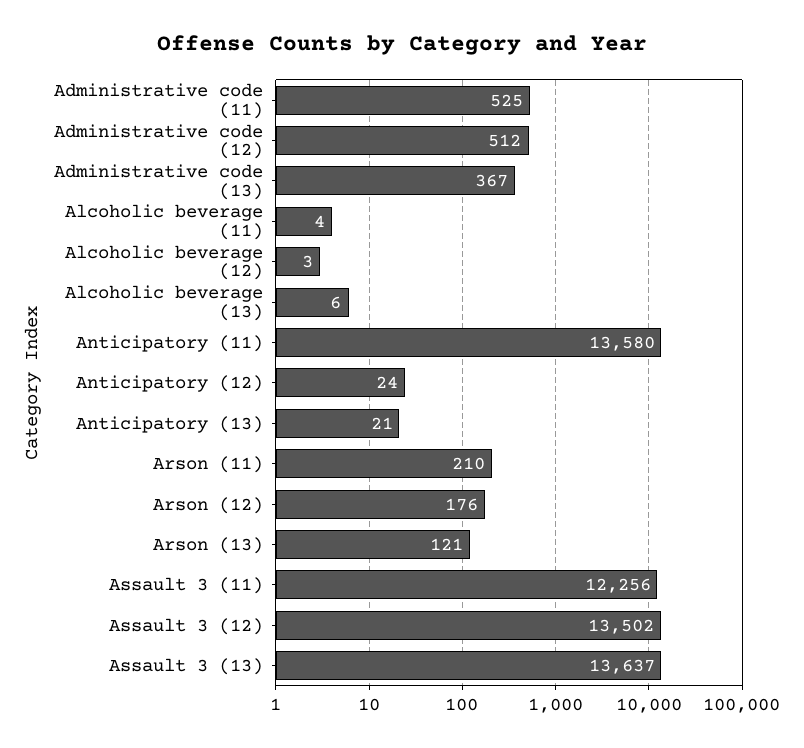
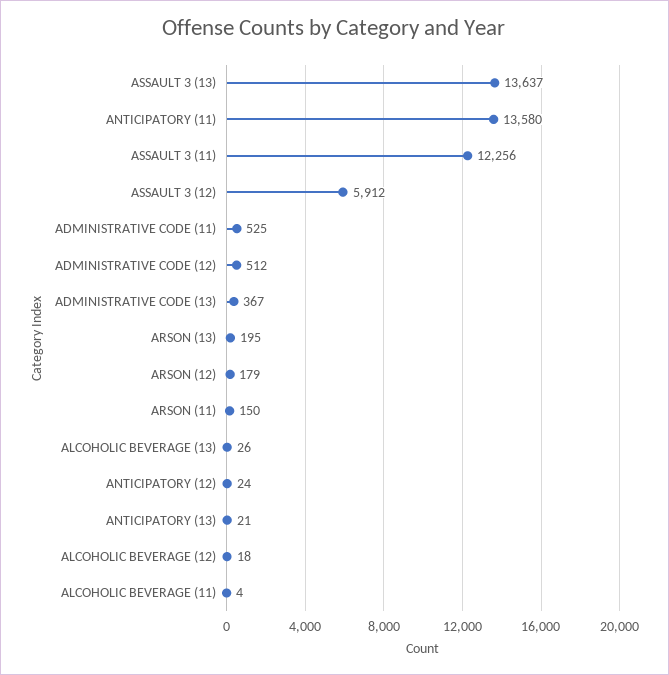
Alcoholic beverage (12): 3 -> 18
Alcoholic beverage (13): 6 -> 26
Arson (11): 210 -> 150
Arson (12): 176 -> 179
Arson (13): 121 -> 195
Assault 3 (12): 13502 -> 5912

